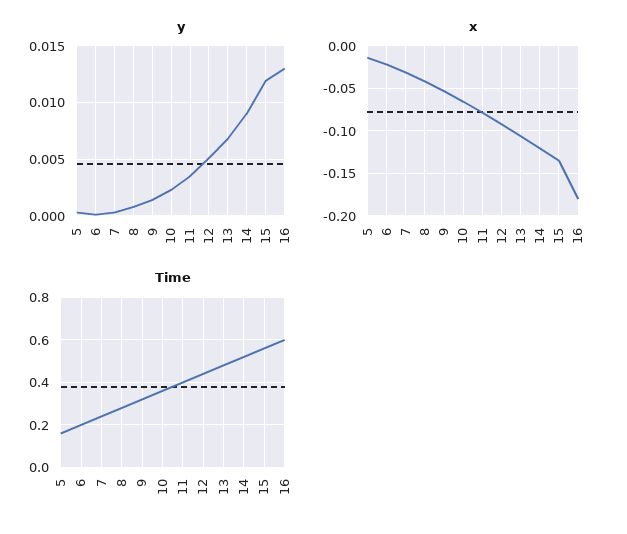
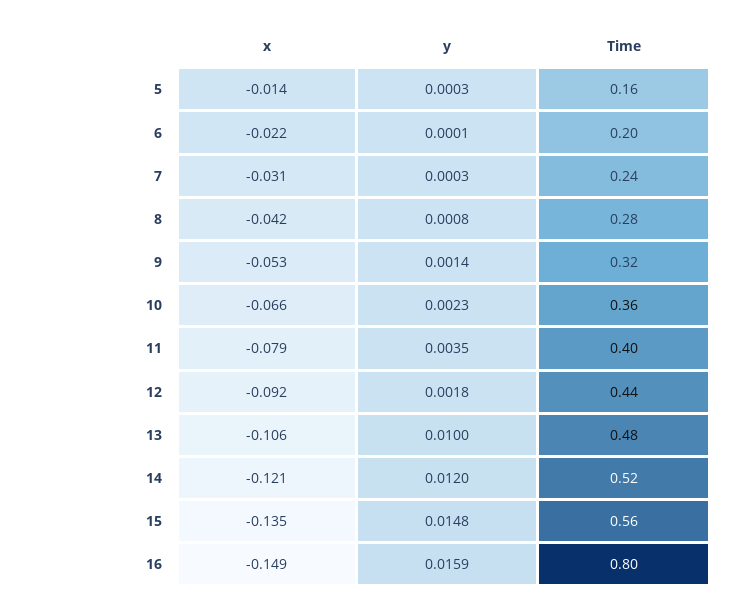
y, 12: 0.005 -> 0.0018
y, 13: 0.007 -> 0.01
y, 14: 0.009 -> 0.012
y, 15: 0.012 -> 0.0148
y, 16: 0.013 -> 0.0159
x, 16: -0.18 -> -0.149
Time, 16: 0.6 -> 0.8

